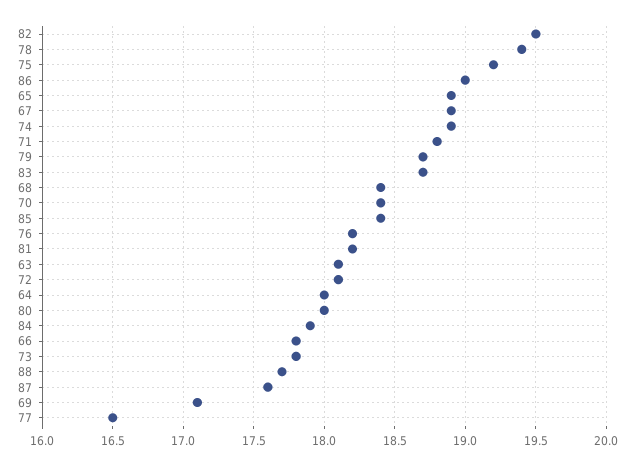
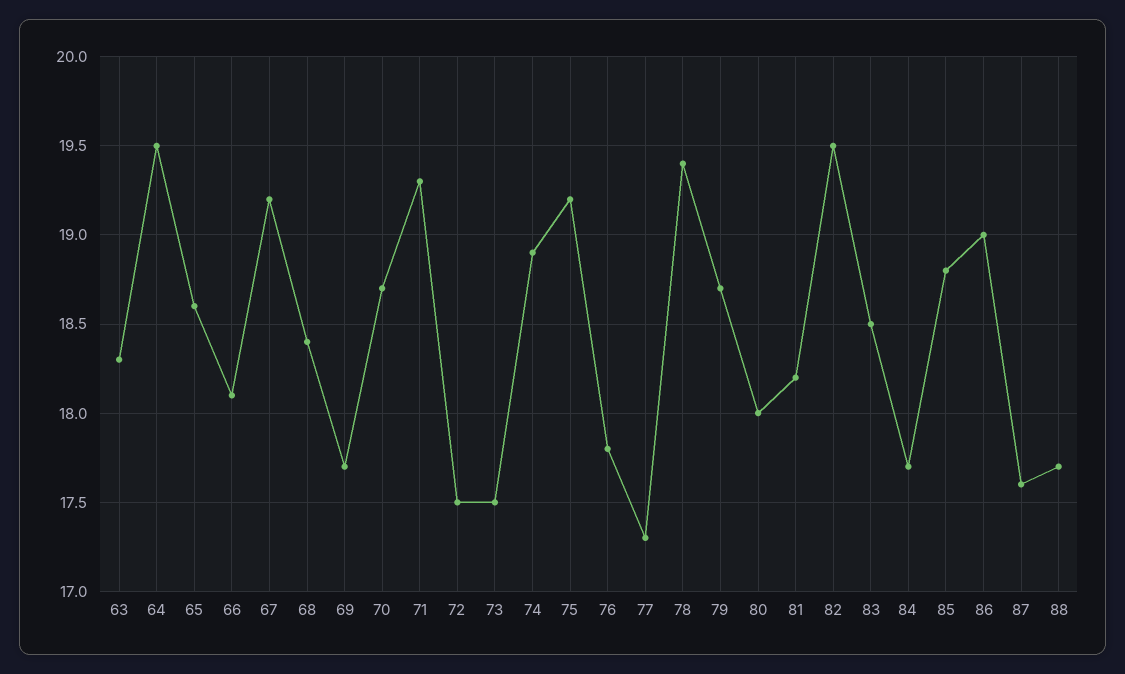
65: 18.9 -> 18.6
67: 18.9 -> 19.2
71: 18.8 -> 19.3
83: 18.7 -> 18.5
70: 18.4 -> 18.7
85: 18.4 -> 18.8
76: 18.2 -> 17.8
63: 18.1 -> 18.3
72: 18.1 -> 17.5
64: 18 -> 19.5
84: 17.9 -> 17.7
66: 17.8 -> 18.1
73: 17.8 -> 17.5
69: 17.1 -> 17.7
77: 16.5 -> 17.3

